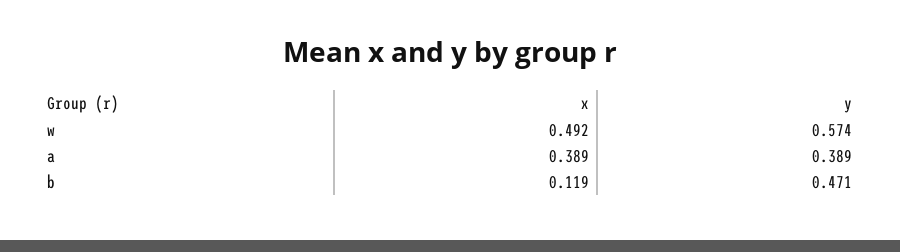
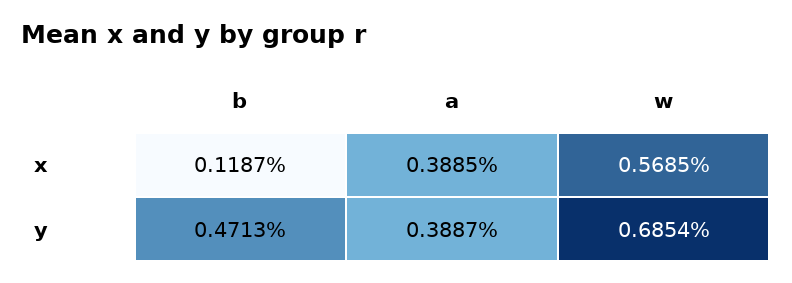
x, w: 0.492 -> 0.5685
y, w: 0.574 -> 0.6854

